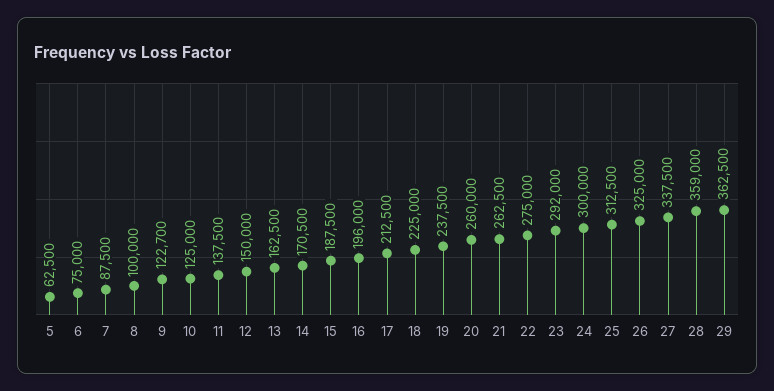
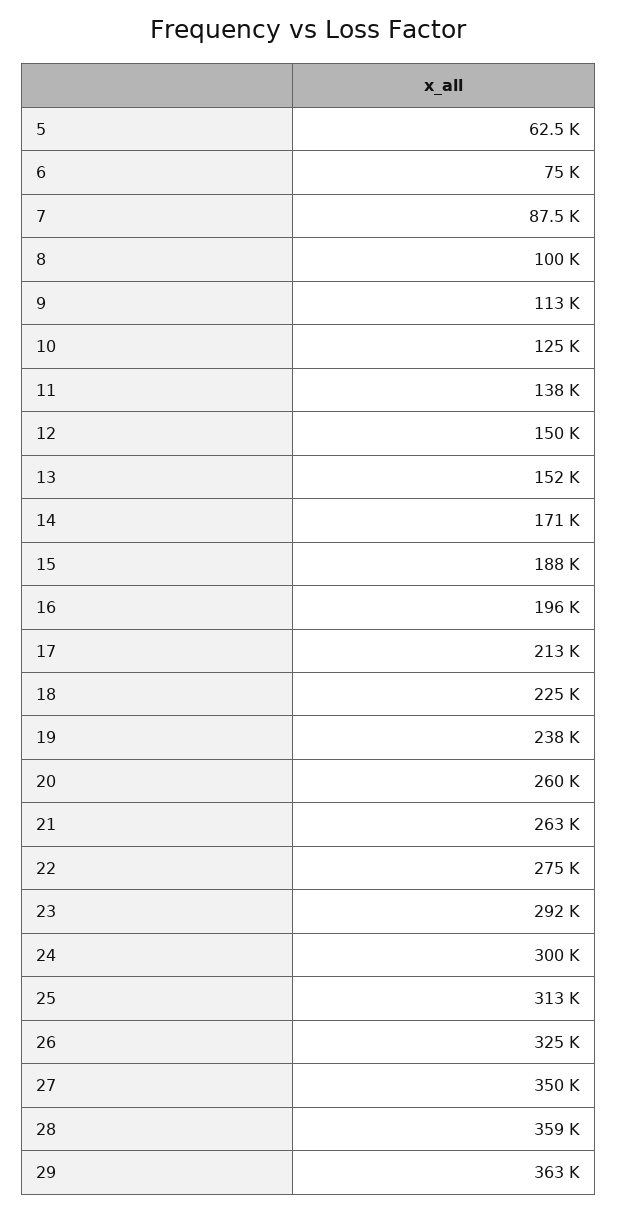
9: 122700 -> 113000
13: 162500 -> 152000
27: 337500 -> 350000

